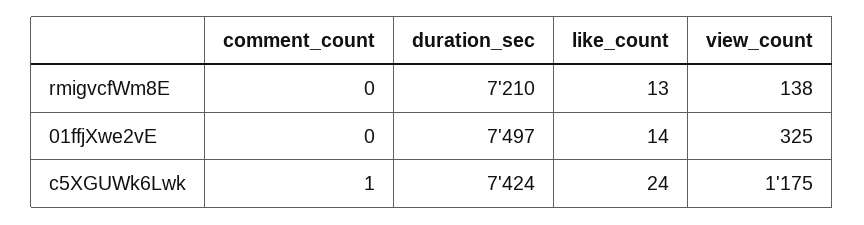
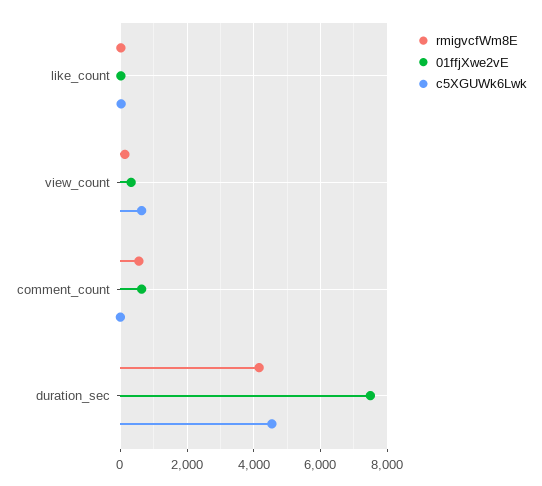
rmigvcfWm8E, comment_count: 0 -> 600
rmigvcfWm8E, duration_sec: 7210 -> 4200
01ffjXwe2vE, comment_count: 0 -> 600
c5XGUWk6Lwk, duration_sec: 7424 -> 4600
c5XGUWk6Lwk, view_count: 1175 -> 600

